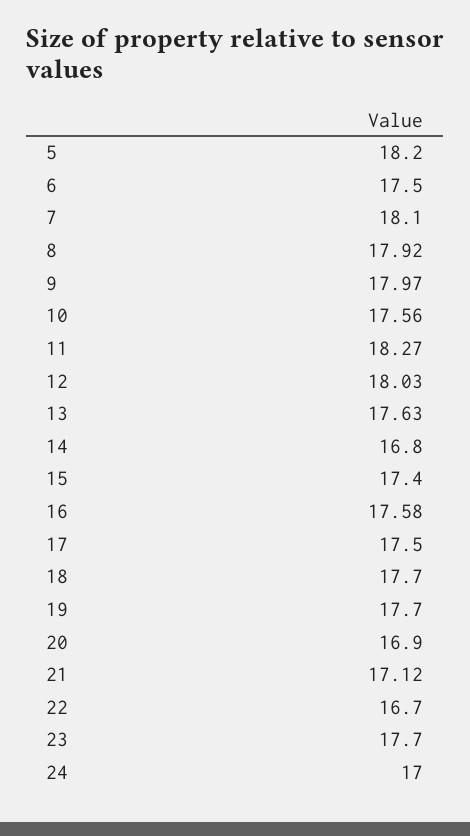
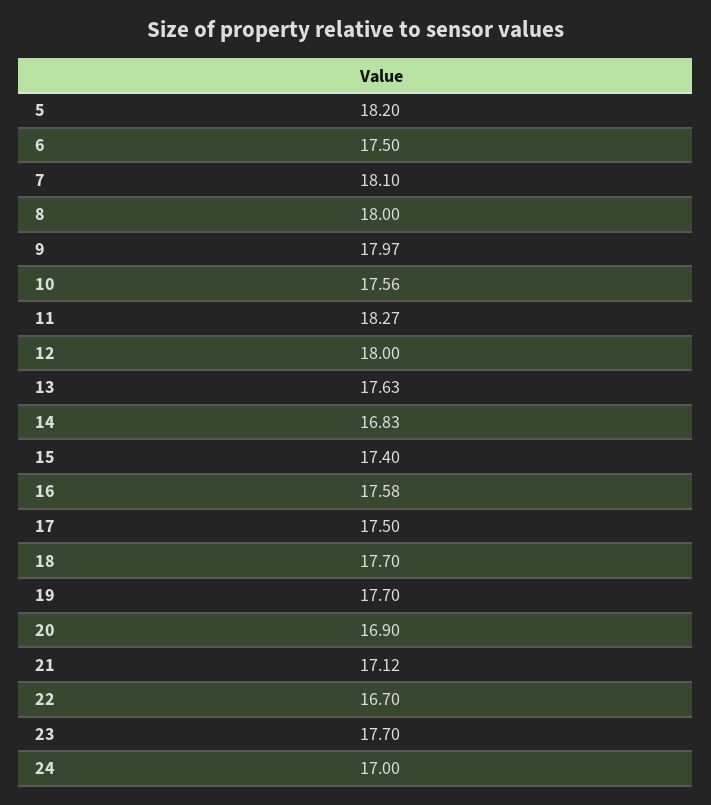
8: 17.92 -> 18
12: 18.03 -> 18
14: 16.8 -> 16.83

